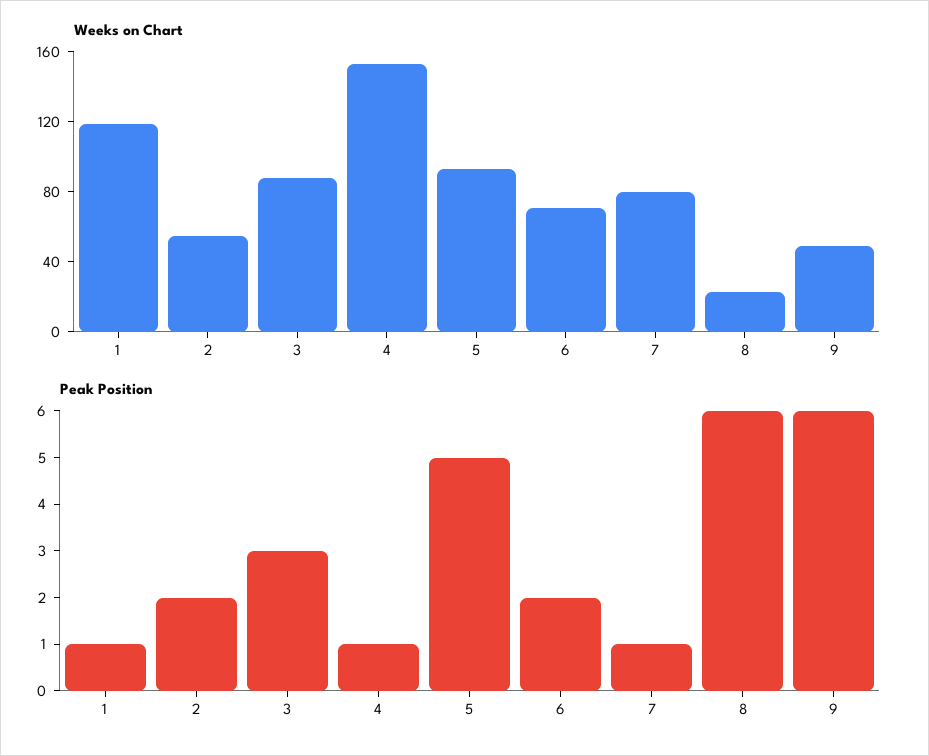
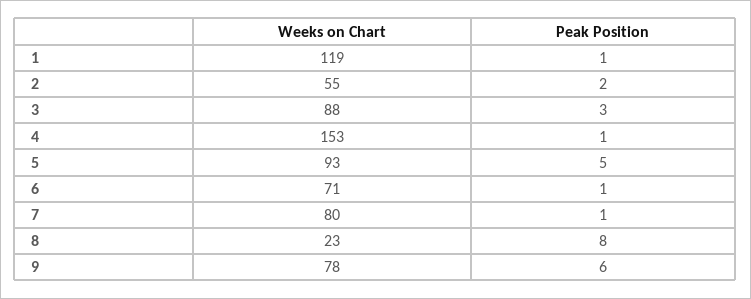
Weeks on Chart, 9: 50 -> 78
Peak Position, 6: 2 -> 1
Peak Position, 8: 6 -> 8

